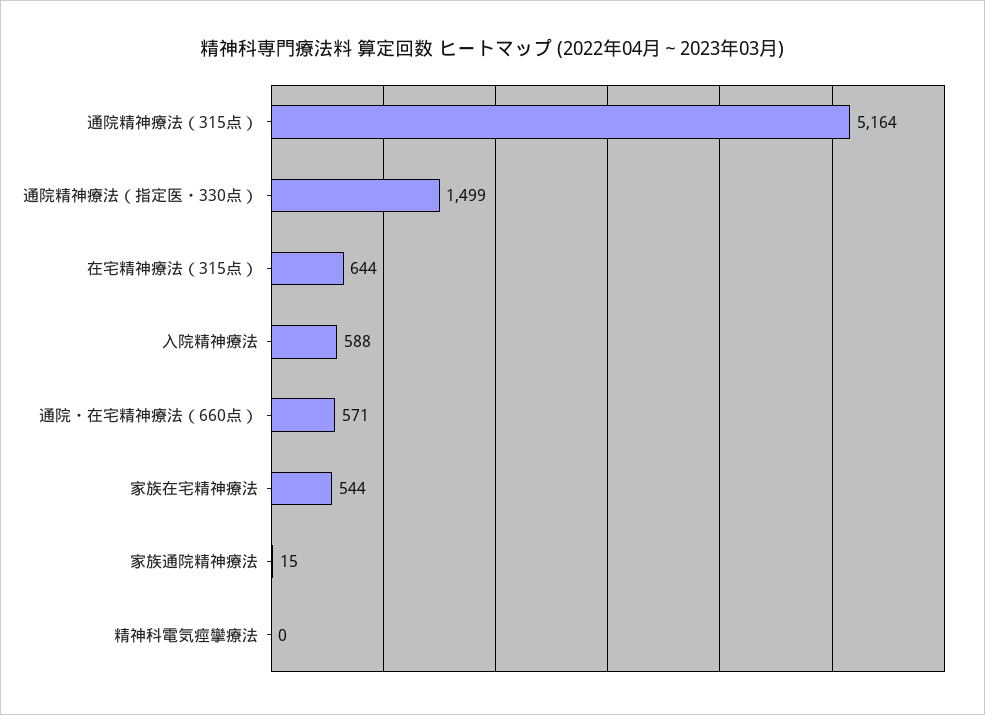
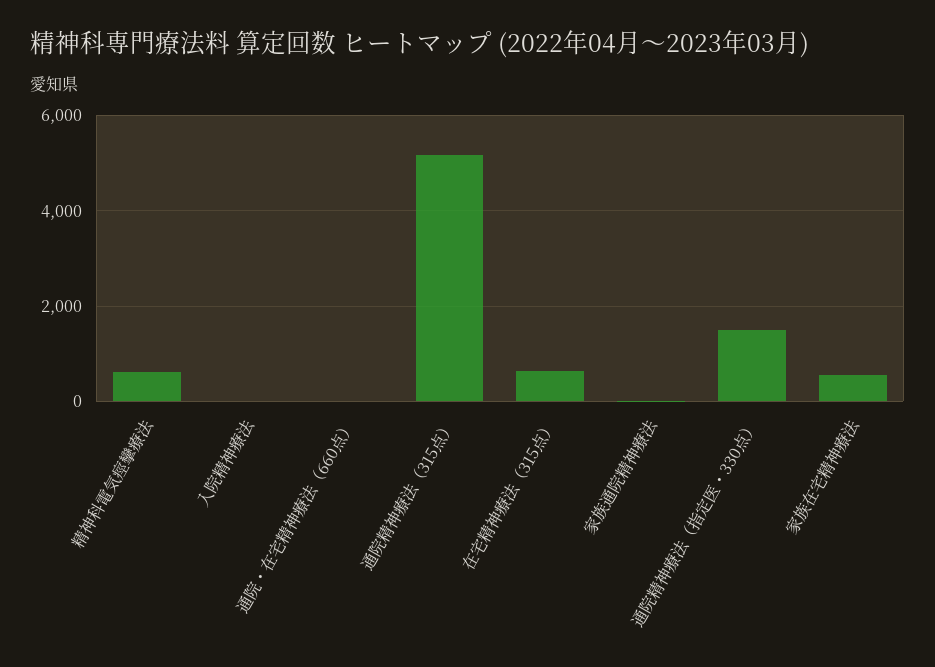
入院精神療法: 588 -> 0
通院・在宅精神療法（660点）: 571 -> 0
精神科電気痙攣療法: 0 -> 600

